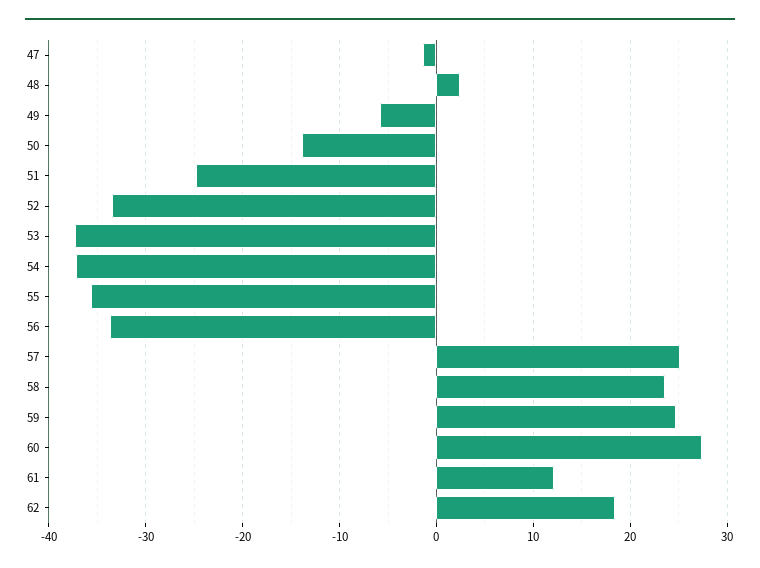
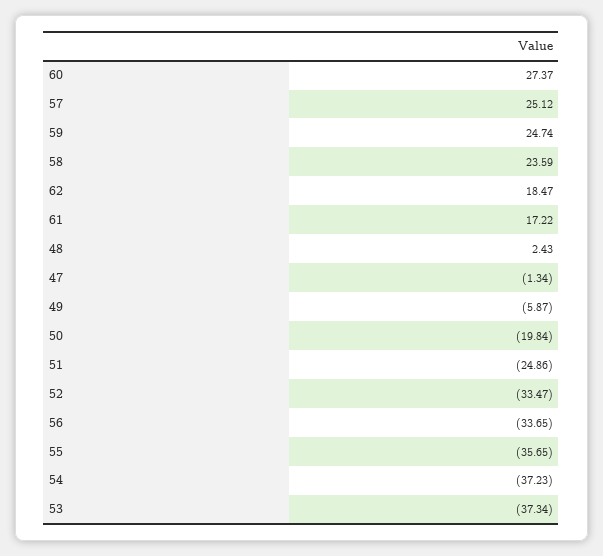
50: -14 -> -19.84
61: 12 -> 17.22

